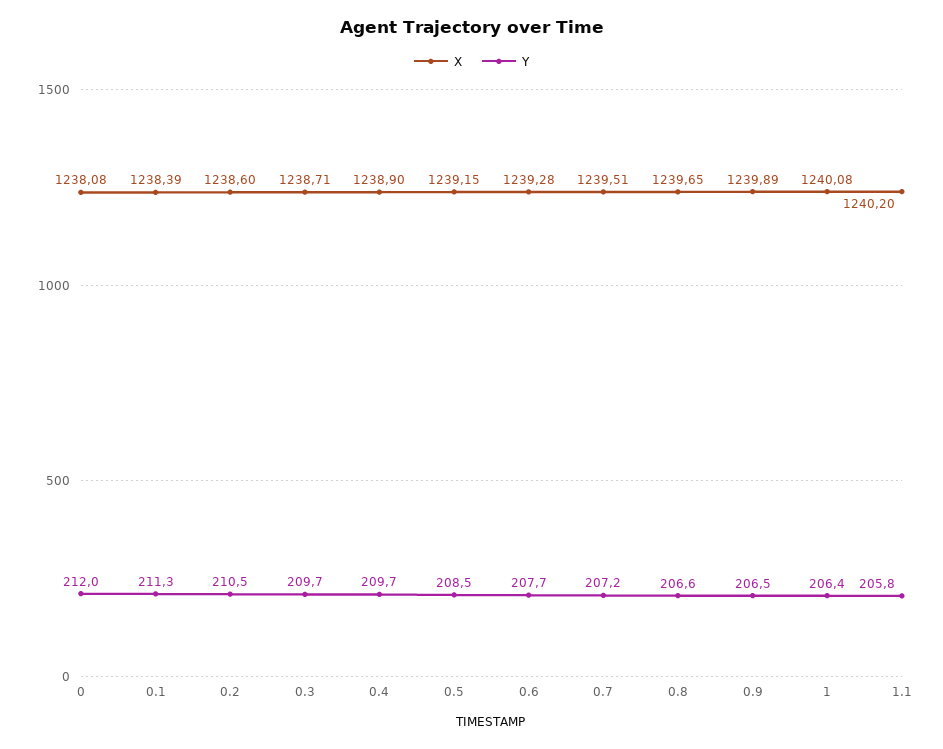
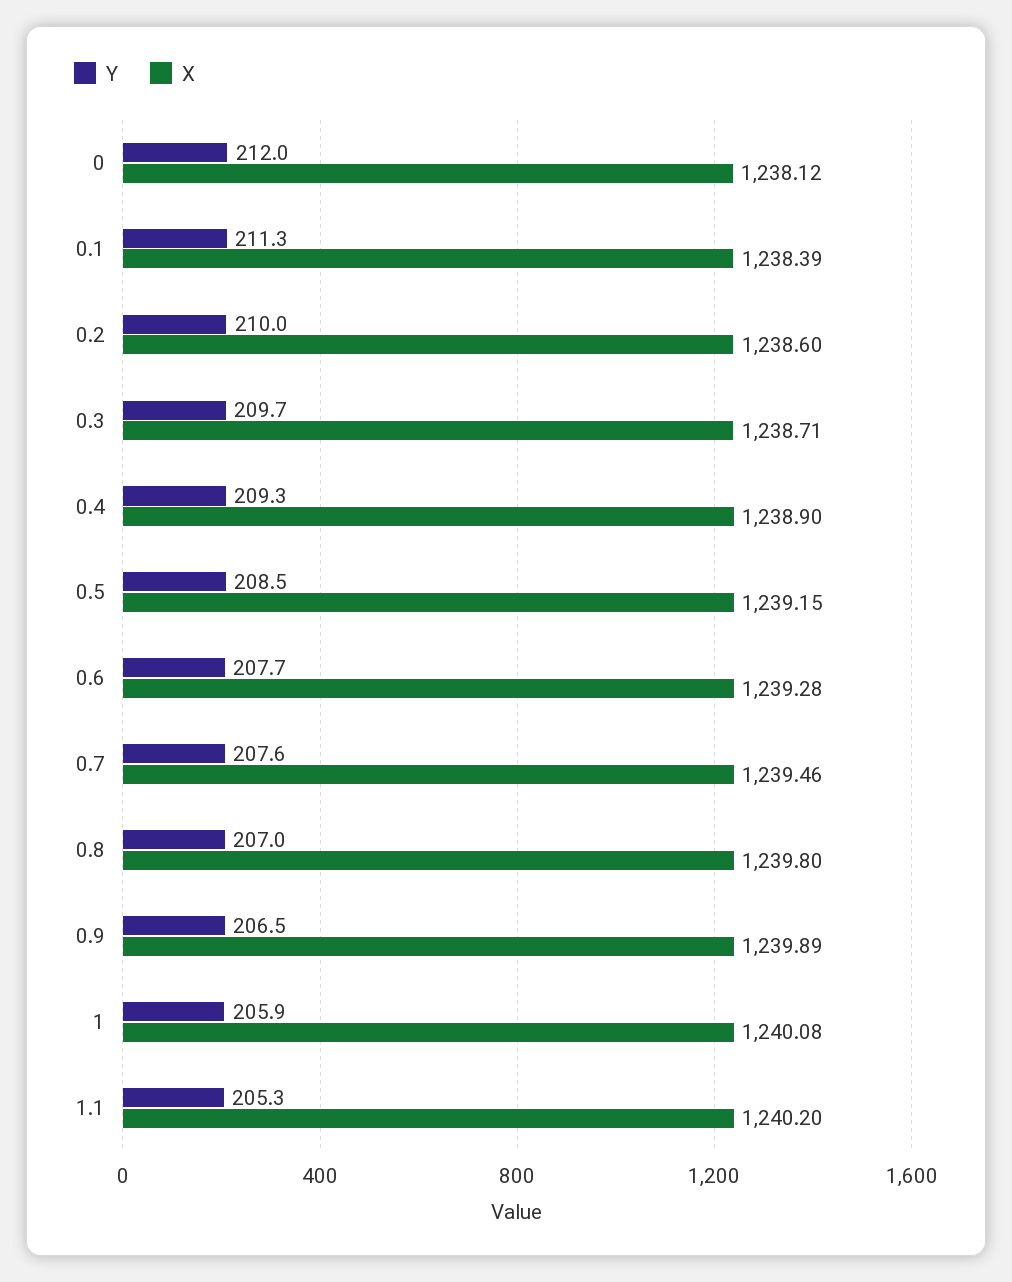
X, 0: 1238.08 -> 1238.12
Y, 0.2: 210.5 -> 210
Y, 0.4: 209.7 -> 209.3
X, 0.7: 1239.51 -> 1239.46
Y, 0.7: 207.2 -> 207.6
X, 0.8: 1239.65 -> 1239.8
Y, 0.8: 206.6 -> 207
Y, 1: 206.4 -> 205.9
Y, 1.1: 205.8 -> 205.3

